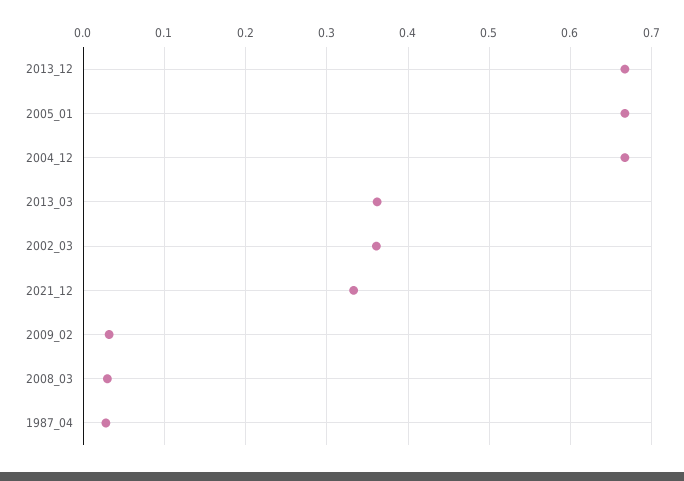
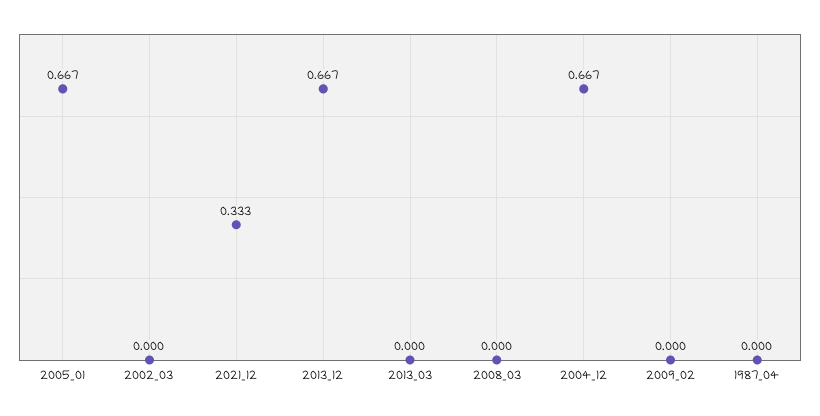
2013_03: 0.36 -> 0
2002_03: 0.36 -> 0
2009_02: 0.03 -> 0
2008_03: 0.03 -> 0
1987_04: 0.03 -> 0

